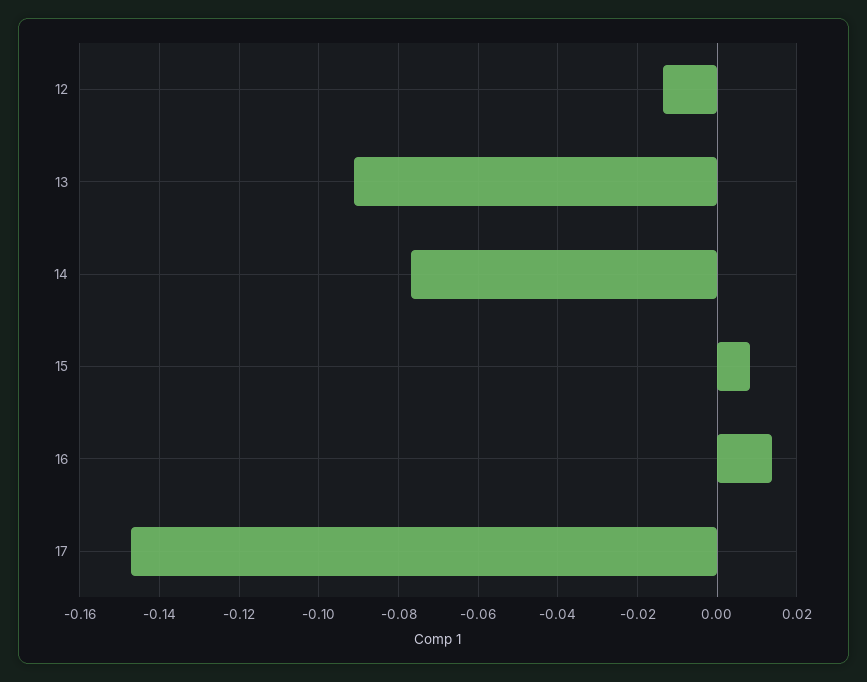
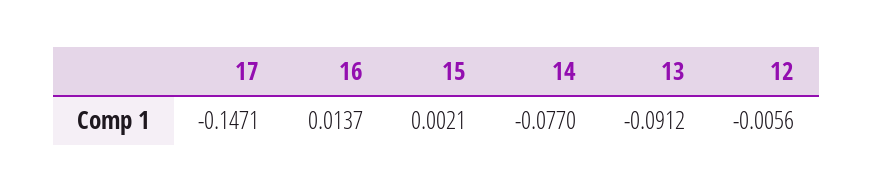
12: -0.014 -> -0.0056
15: 0.008 -> 0.0021

